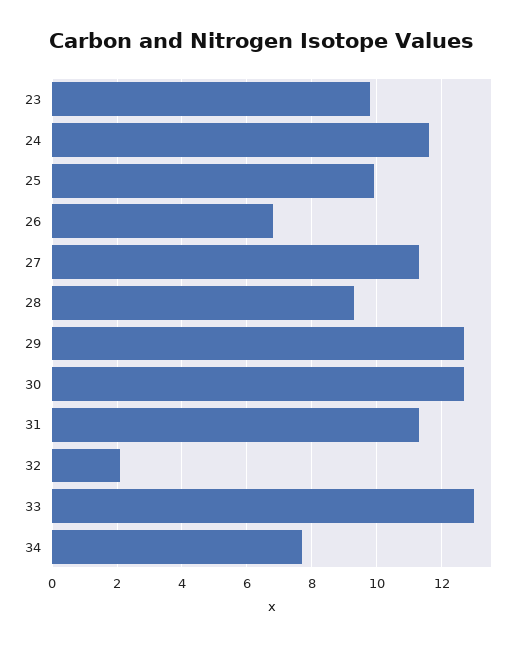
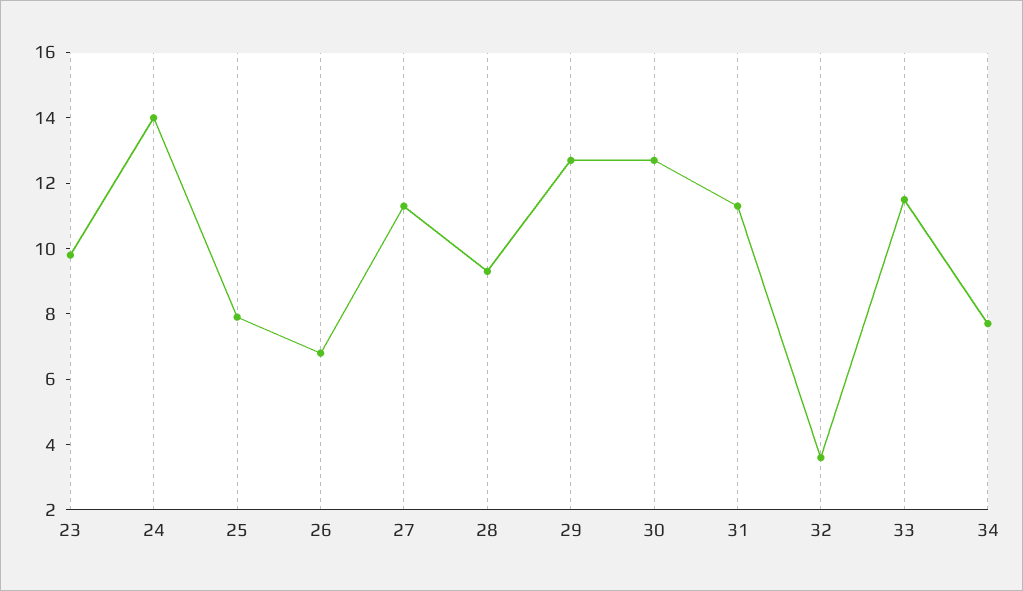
24: 11.5 -> 14
25: 10 -> 8
32: 2 -> 3.5
33: 13 -> 11.5

